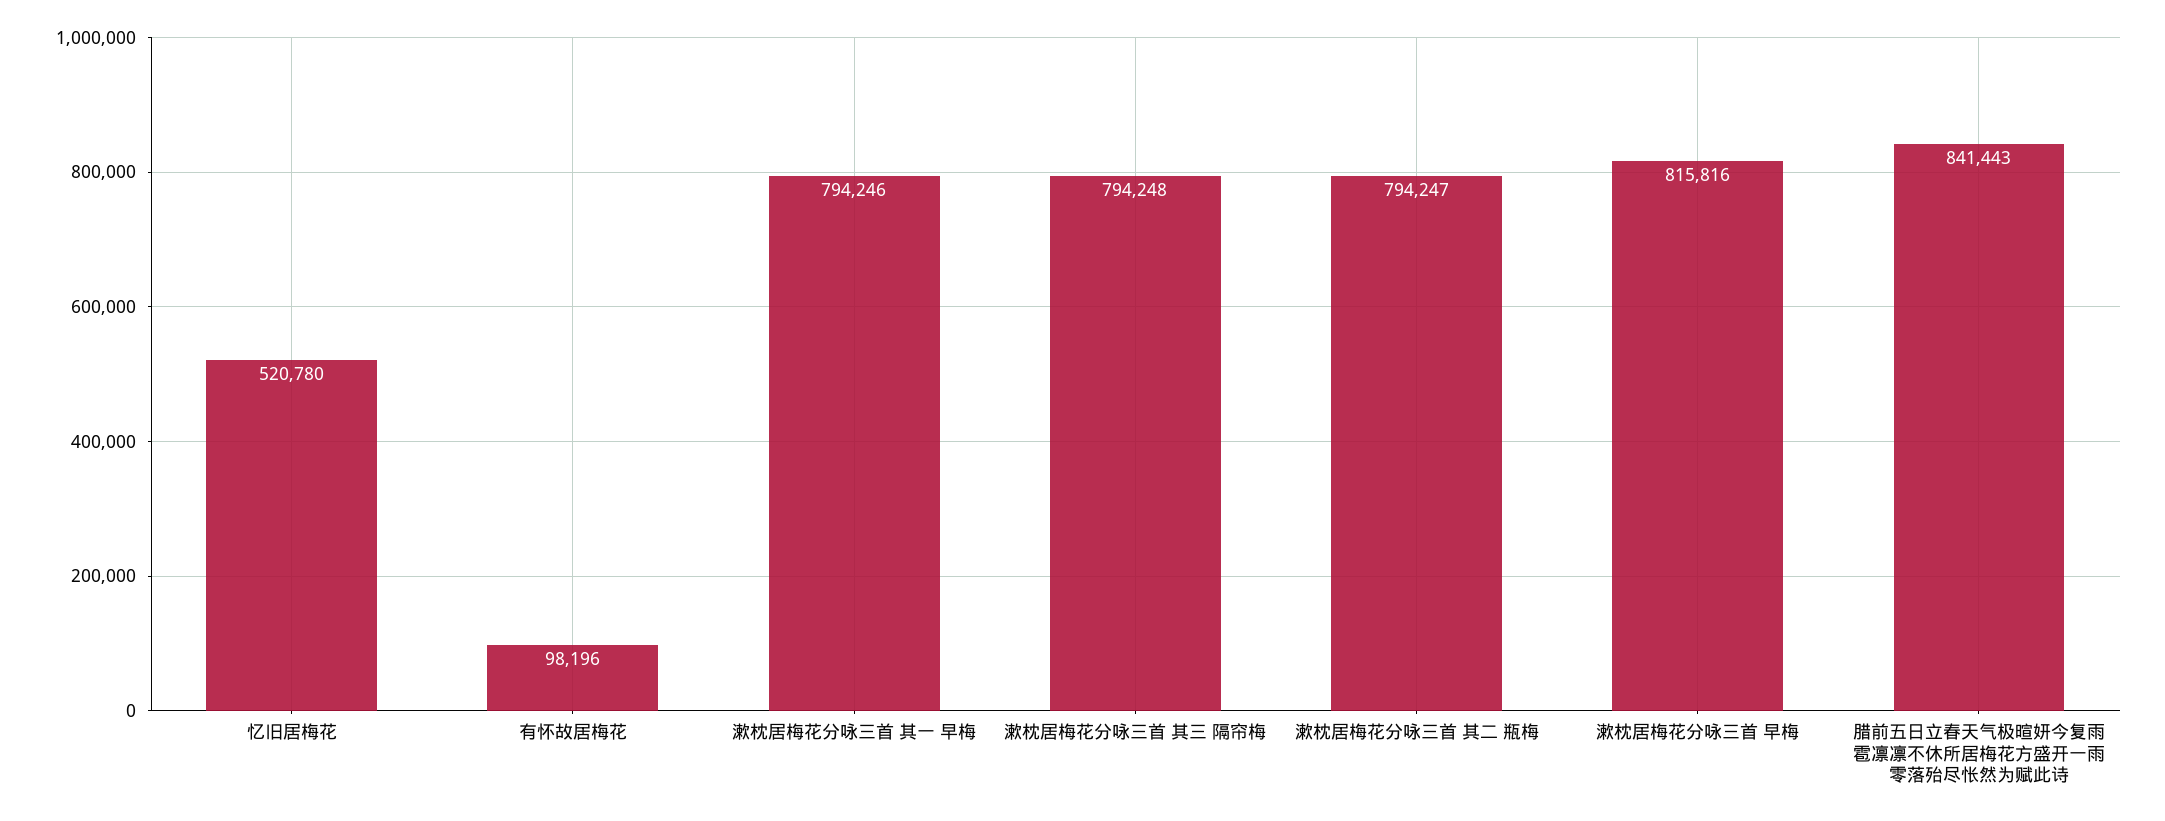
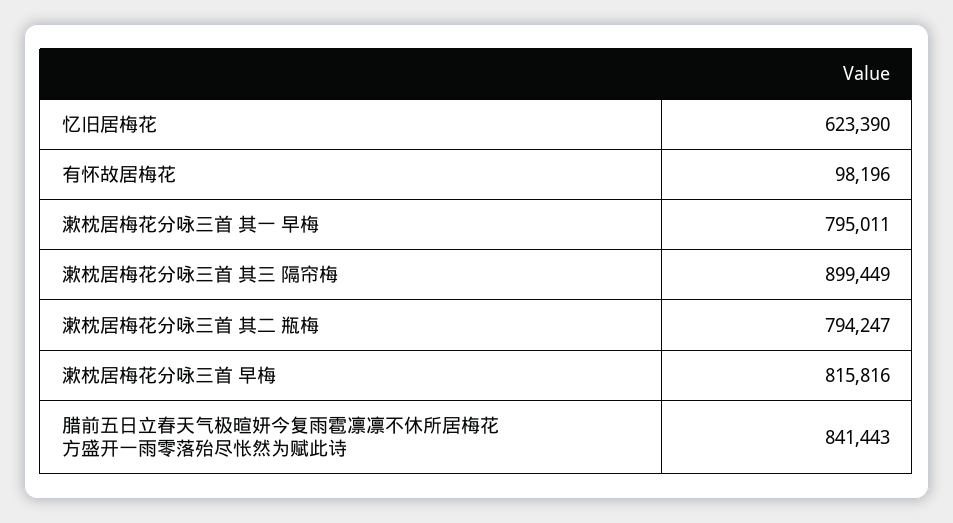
忆旧居梅花: 520780 -> 623390
漱枕居梅花分咏三首 其一 早梅: 794246 -> 795011
漱枕居梅花分咏三首 其三 隔帘梅: 794248 -> 899449

